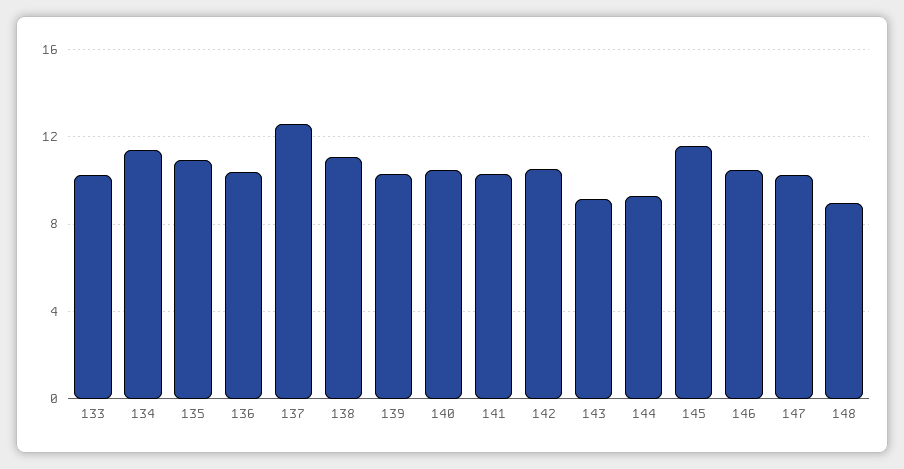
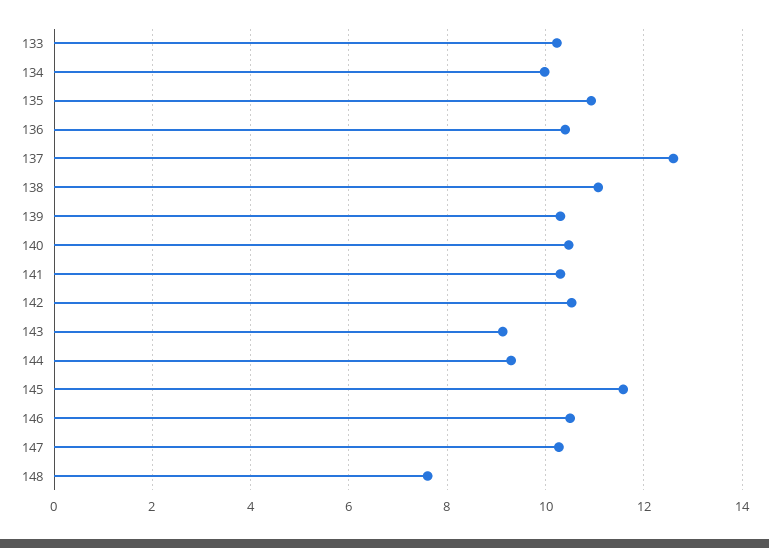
134: 11.5 -> 10
148: 9 -> 7.6

